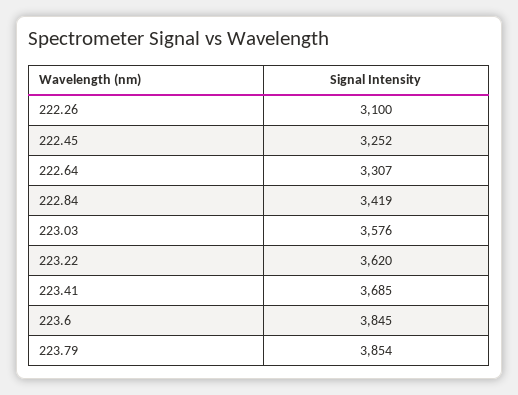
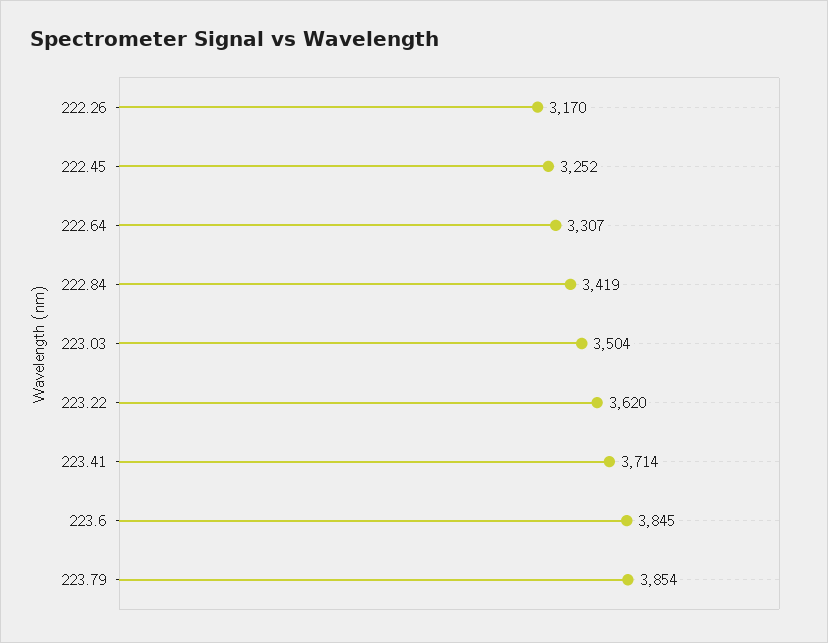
222.26: 3100 -> 3170
223.03: 3576 -> 3504
223.41: 3685 -> 3714

